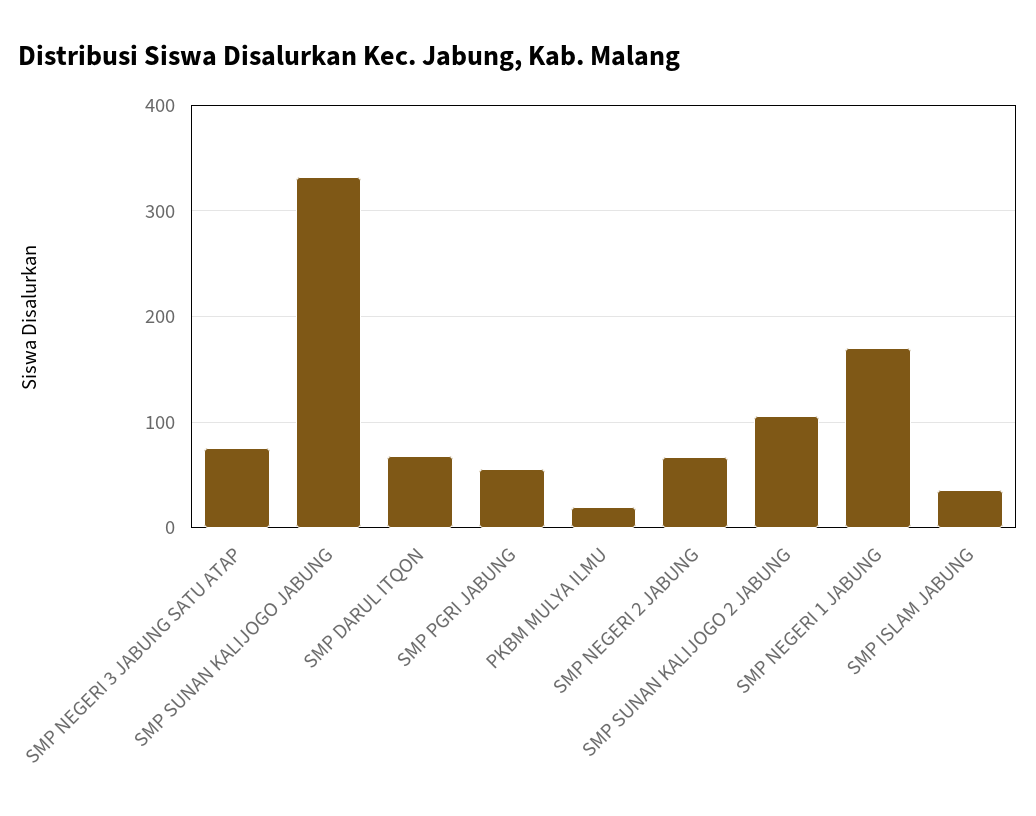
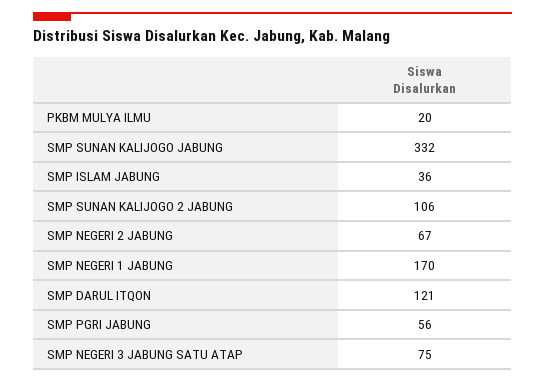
SMP DARUL ITQON: 70 -> 121

